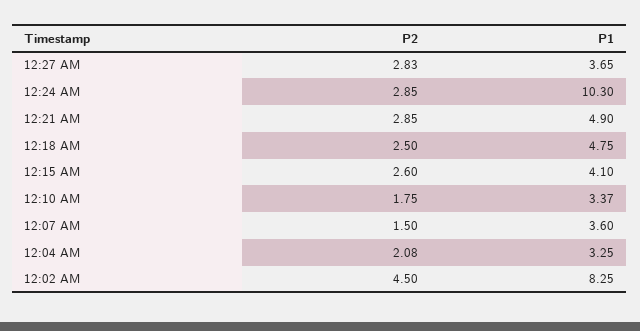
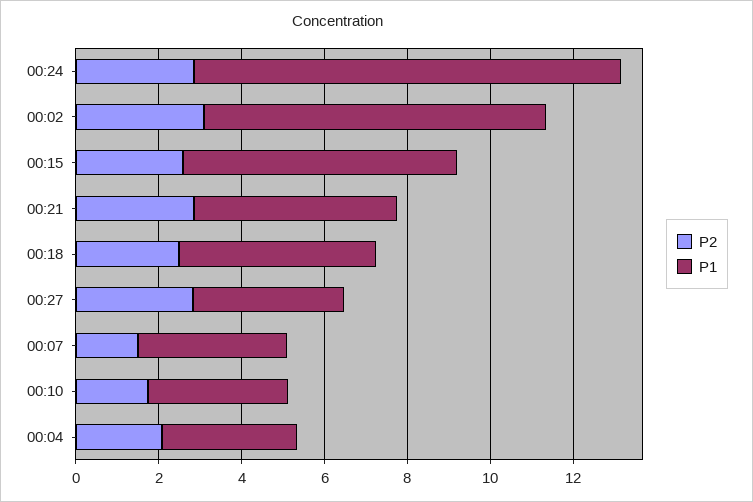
P1, 12:15 AM: 4.1 -> 6.5
P2, 12:02 AM: 4.5 -> 3

